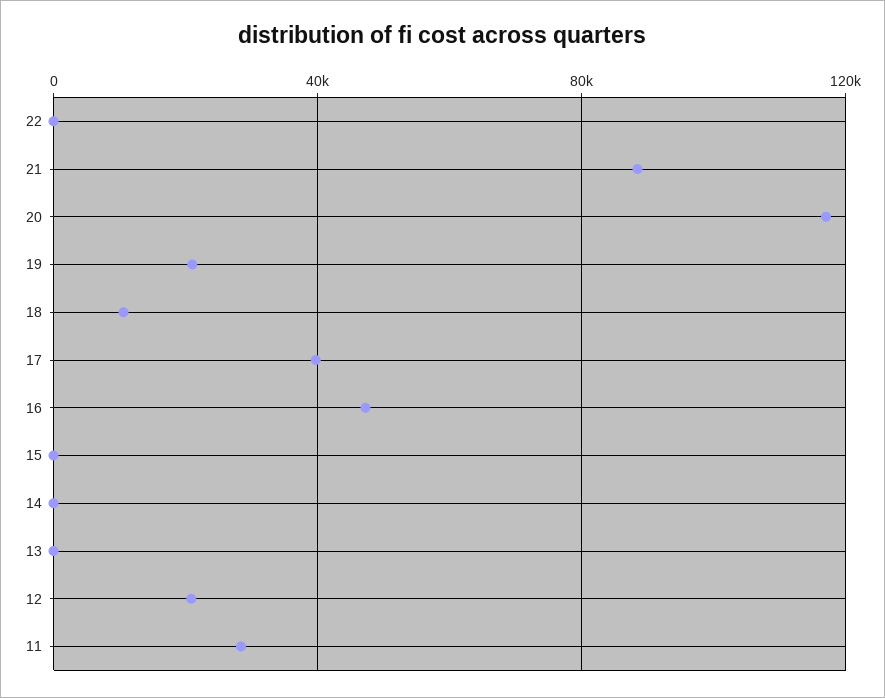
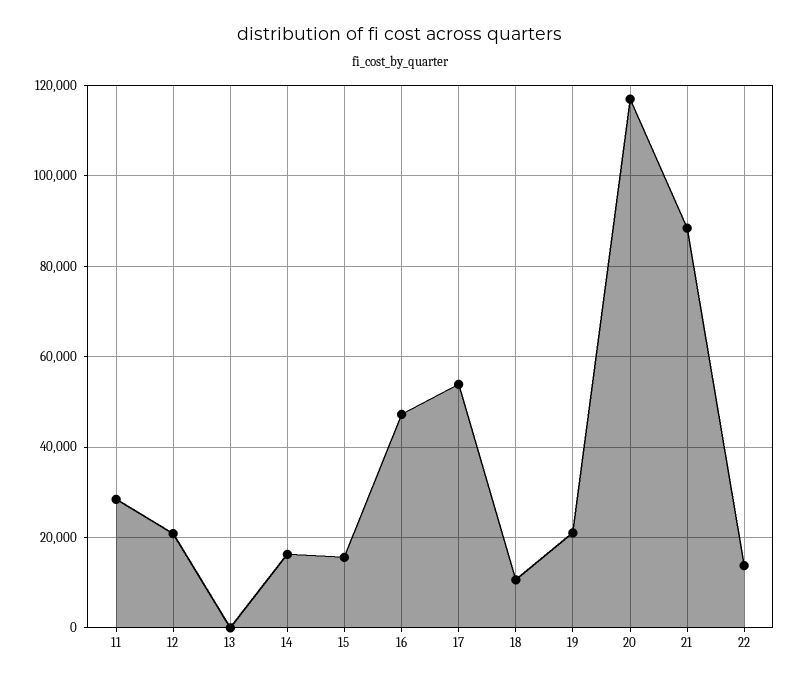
22: 0 -> 14000
17: 40000 -> 54000
15: 0 -> 16000
14: 0 -> 16000

